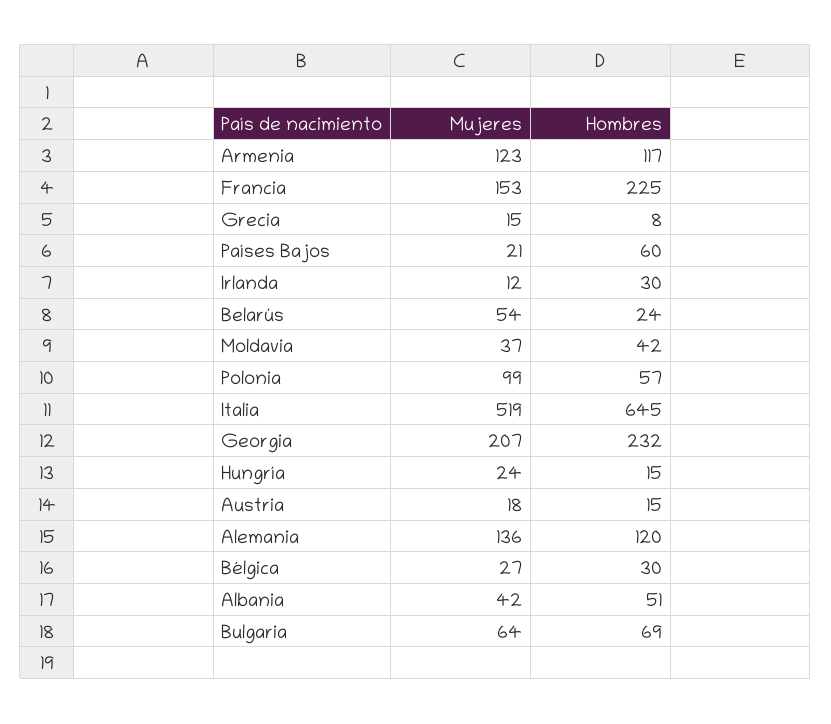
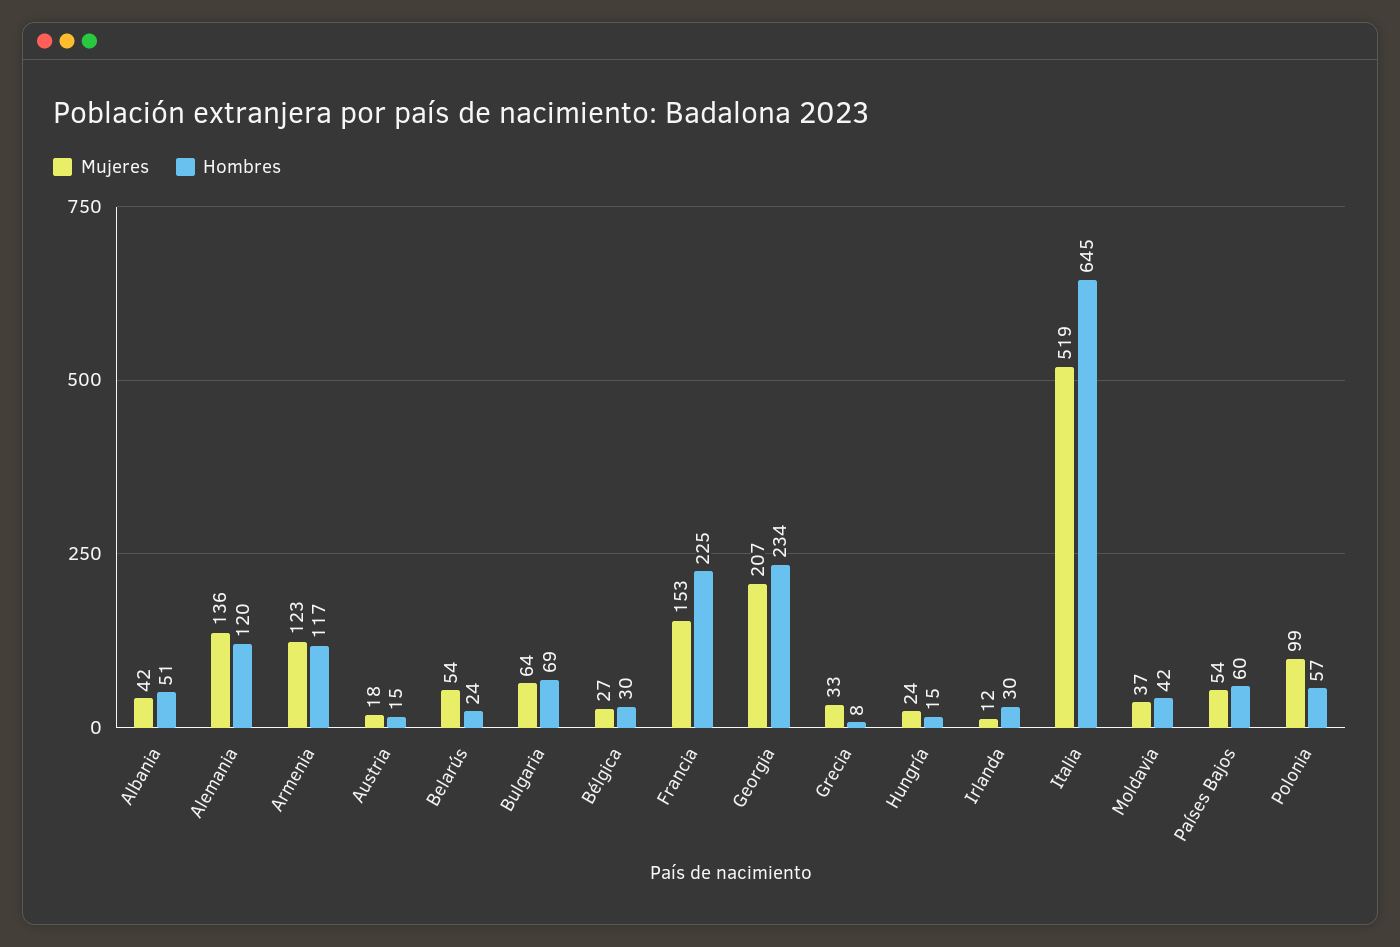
Mujeres, Grecia: 15 -> 33
Mujeres, Países Bajos: 21 -> 54
Hombres, Georgia: 232 -> 234

